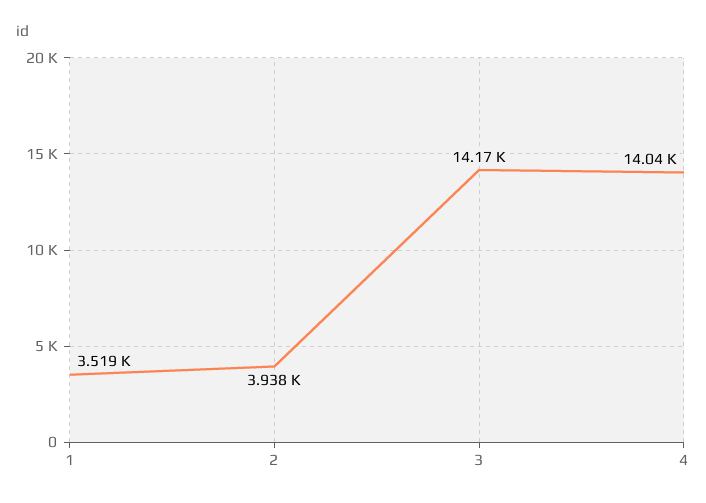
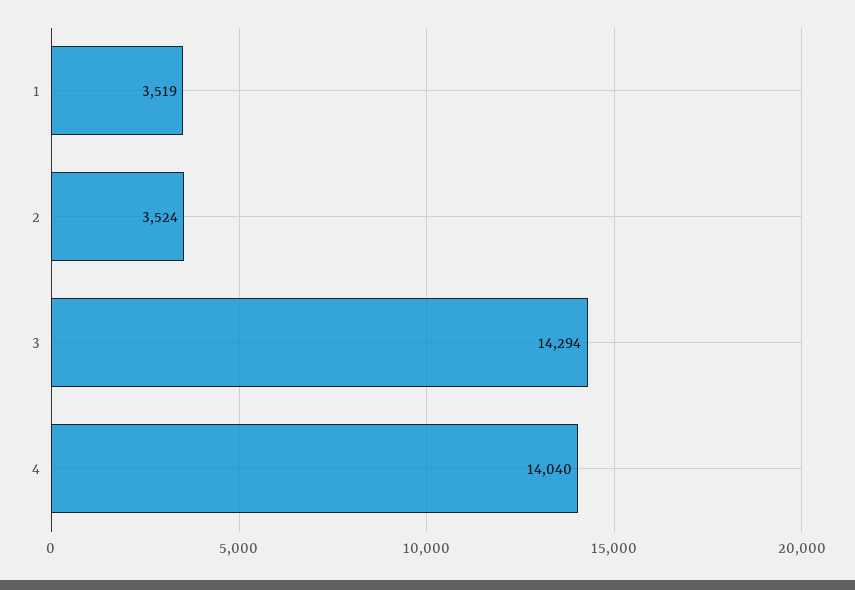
2: 3938 -> 3524
3: 14170 -> 14294

